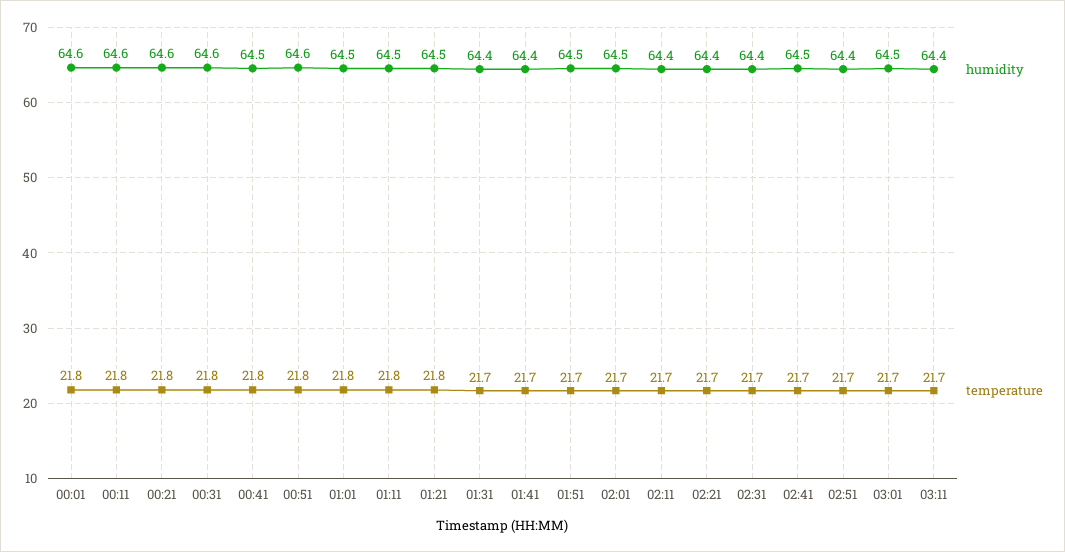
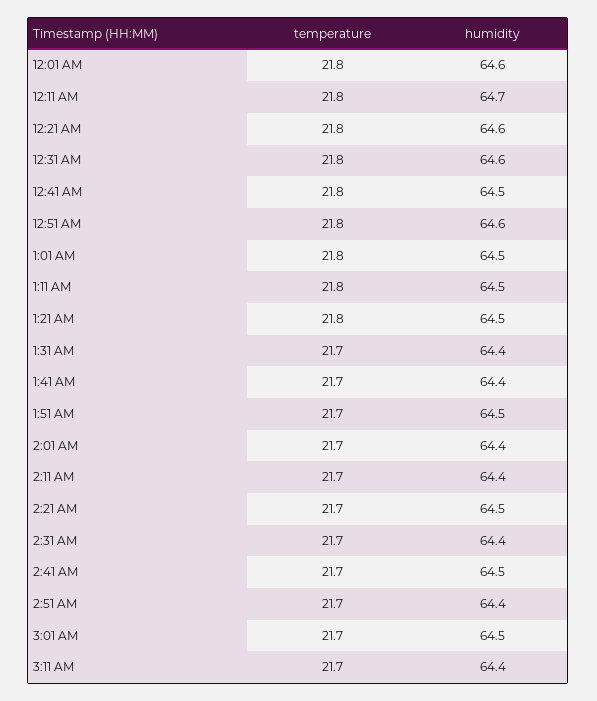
humidity, 00:11: 64.6 -> 64.7
humidity, 02:01: 64.5 -> 64.4
humidity, 02:21: 64.4 -> 64.5

